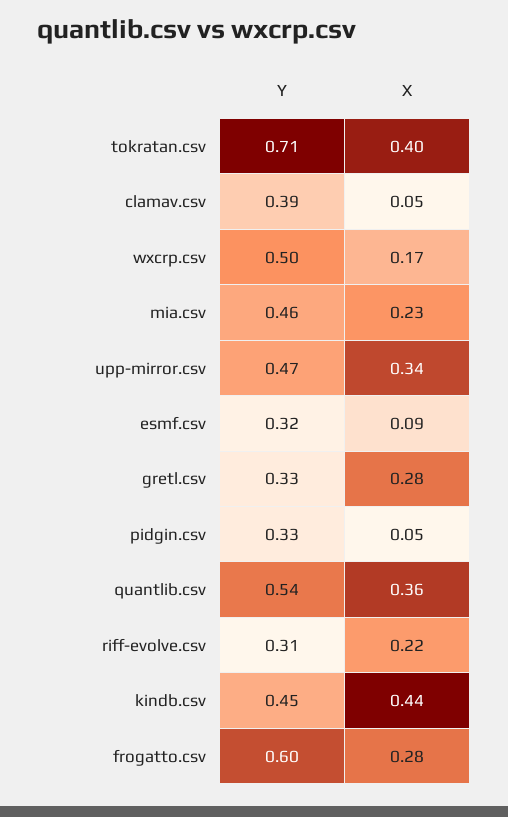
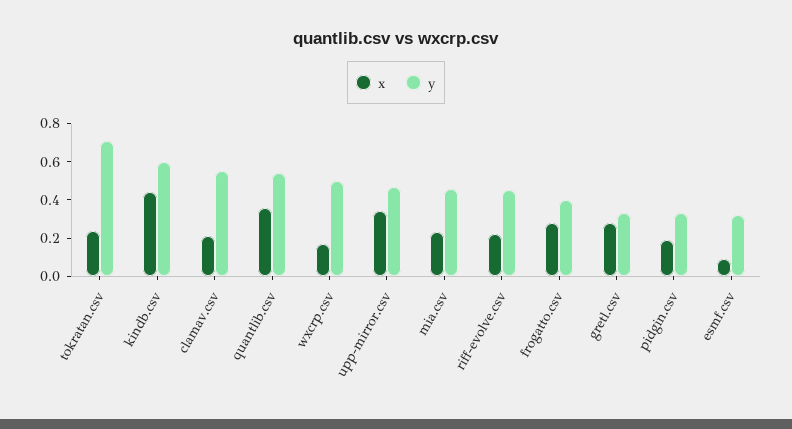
X, tokratan.csv: 0.4 -> 0.25
Y, clamav.csv: 0.39 -> 0.55
X, clamav.csv: 0.05 -> 0.2
X, pidgin.csv: 0.05 -> 0.2
Y, riff-evolve.csv: 0.31 -> 0.45
Y, kindb.csv: 0.45 -> 0.6
Y, frogatto.csv: 0.6 -> 0.4

